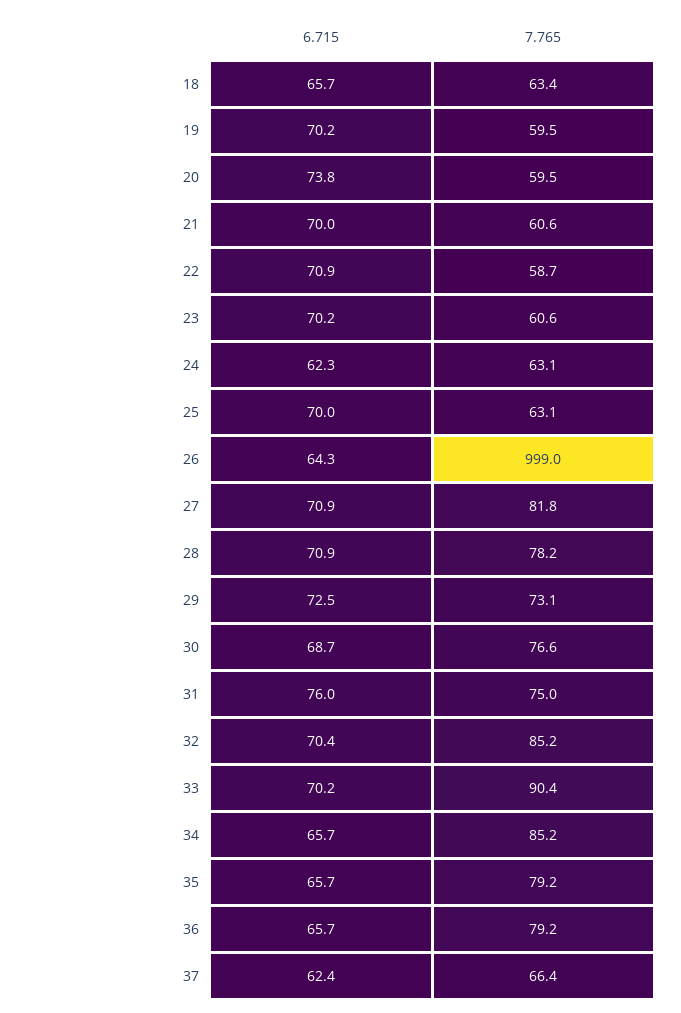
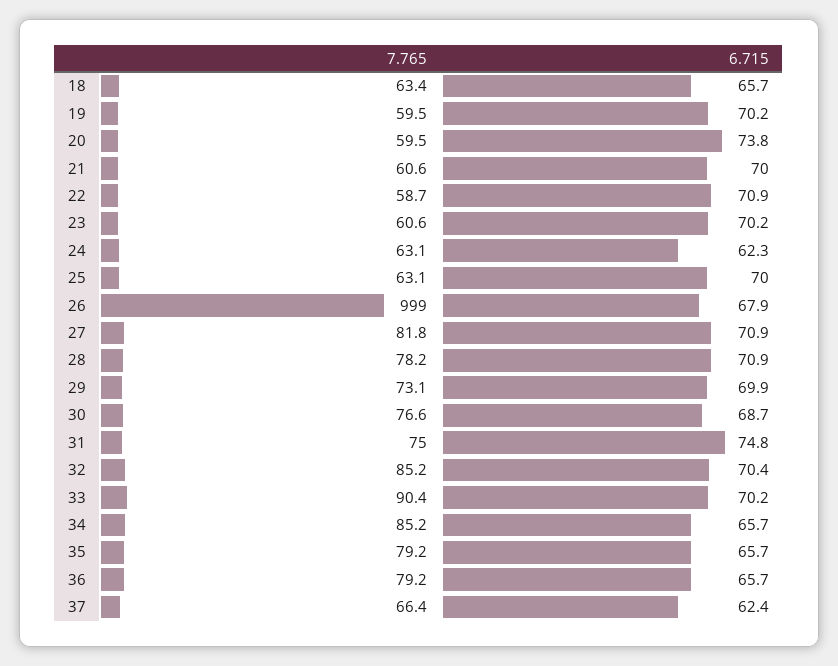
6.715, 26: 64.3 -> 67.9
6.715, 29: 72.5 -> 69.9
6.715, 31: 76 -> 74.8

